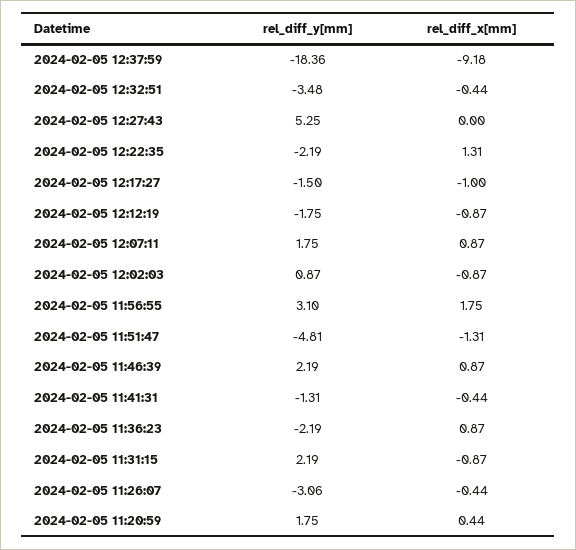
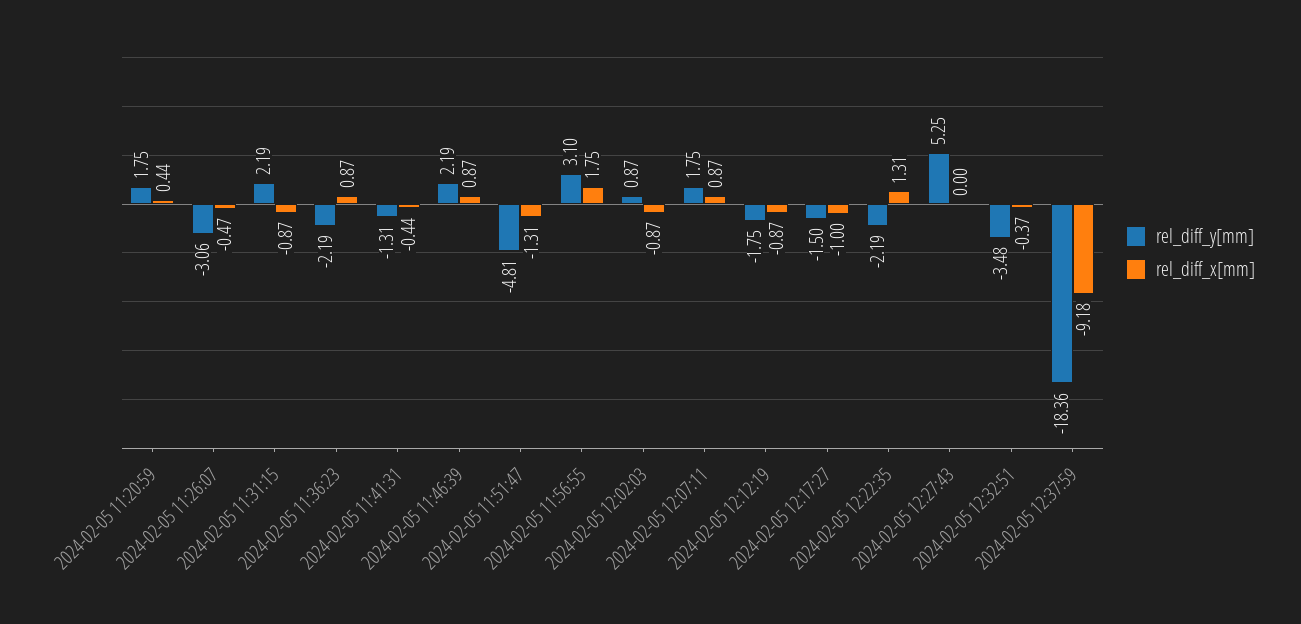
rel_diff_x[mm], 2024-02-05 12:32:51: -0.44 -> -0.37
rel_diff_x[mm], 2024-02-05 11:26:07: -0.44 -> -0.47

